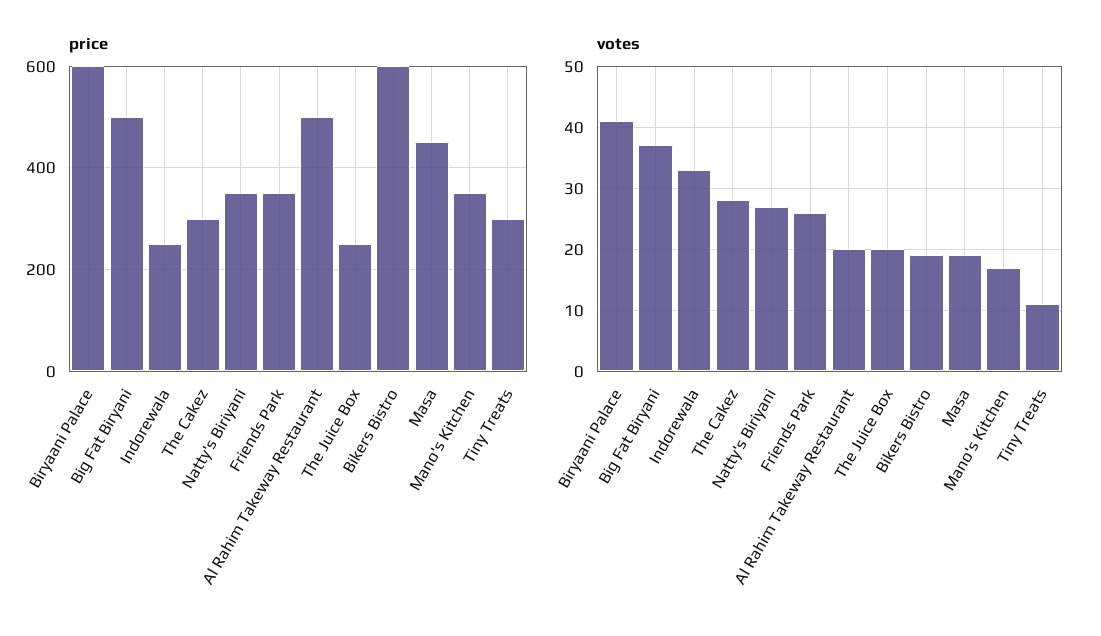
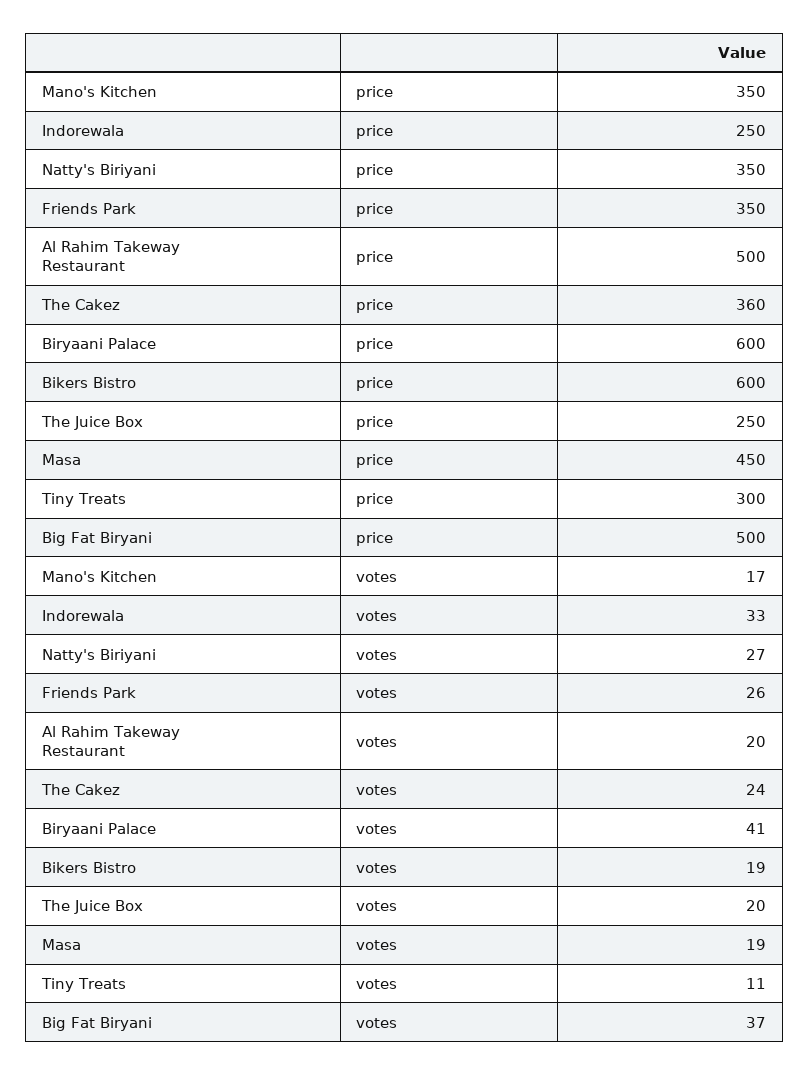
price, The Cakez: 300 -> 360
votes, The Cakez: 28 -> 24

